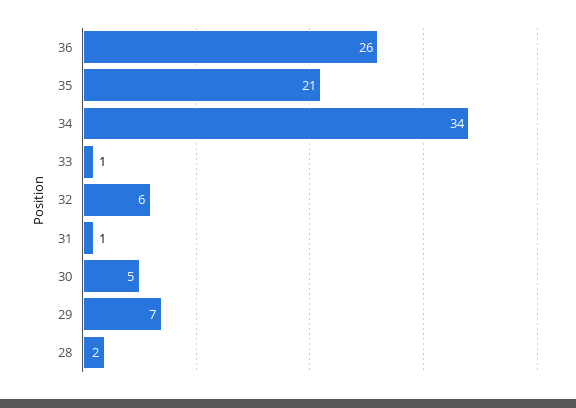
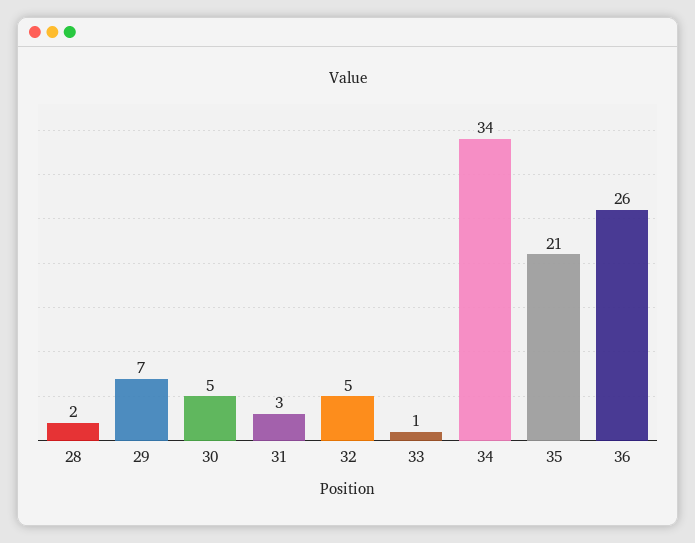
32: 6 -> 5
31: 1 -> 3

